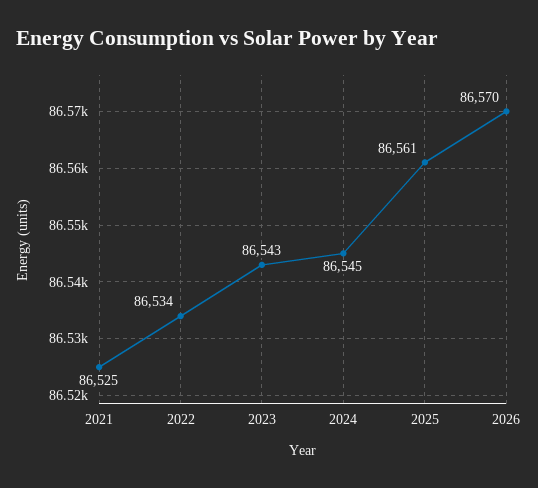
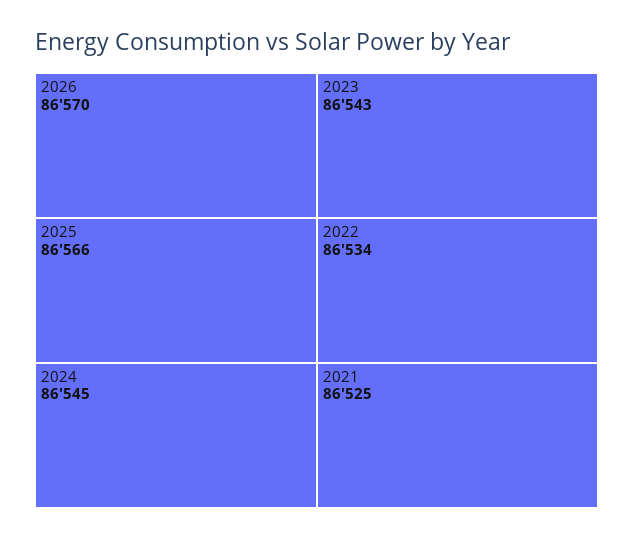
2025: 86561 -> 86566

